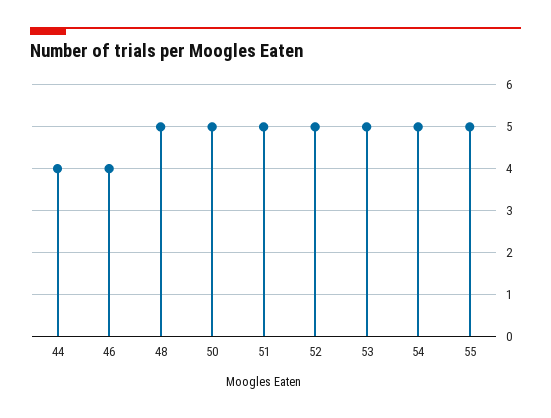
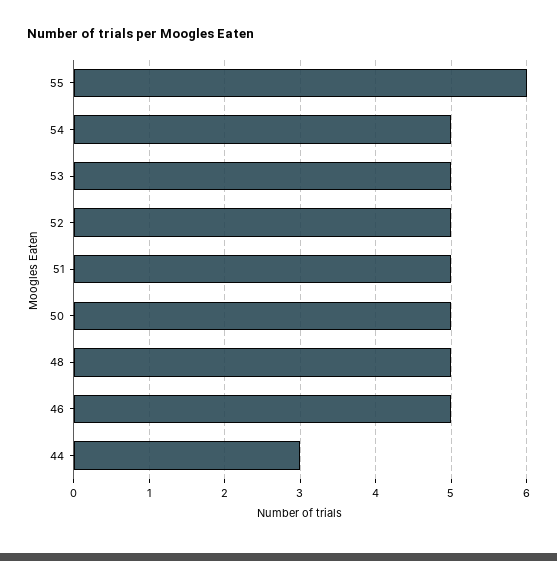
44: 4 -> 3
46: 4 -> 5
55: 5 -> 6

